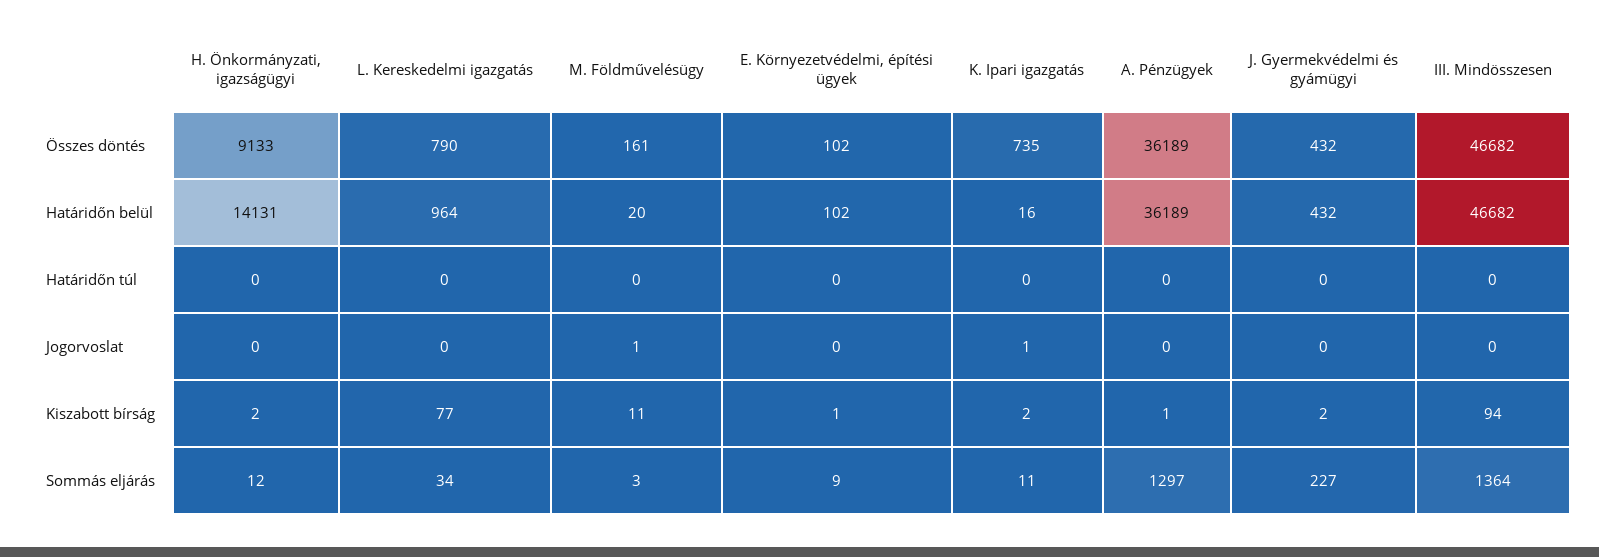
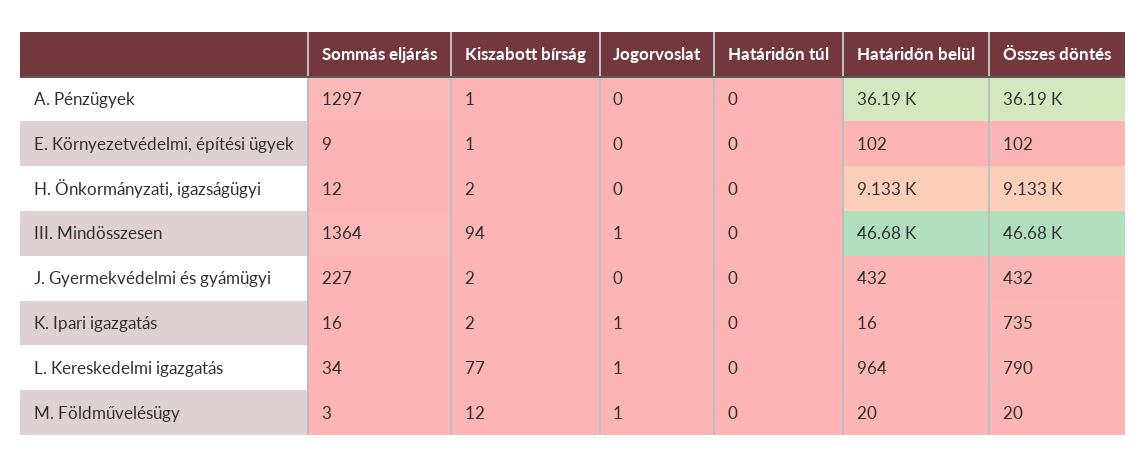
M. Földművelésügy, Összes döntés: 161 -> 20
H. Önkormányzati, igazságügyi, Határidőn belül: 14131 -> 9133
L. Kereskedelmi igazgatás, Jogorvoslat: 0 -> 1
III. Mindösszesen, Jogorvoslat: 0 -> 1
M. Földművelésügy, Kiszabott bírság: 11 -> 12
K. Ipari igazgatás, Sommás eljárás: 11 -> 16

